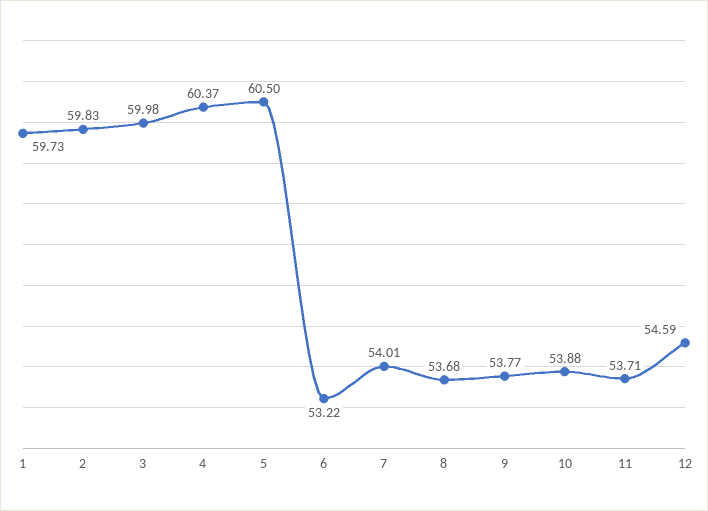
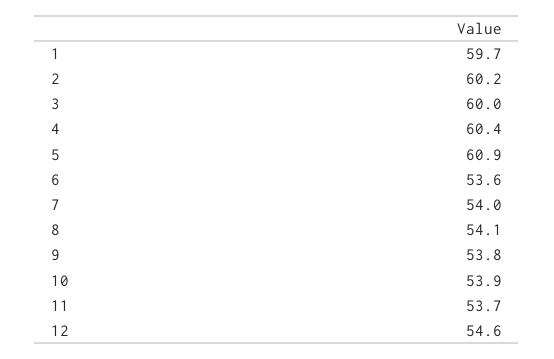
2: 59.83 -> 60.2
5: 60.5 -> 60.9
6: 53.22 -> 53.6
8: 53.68 -> 54.1

